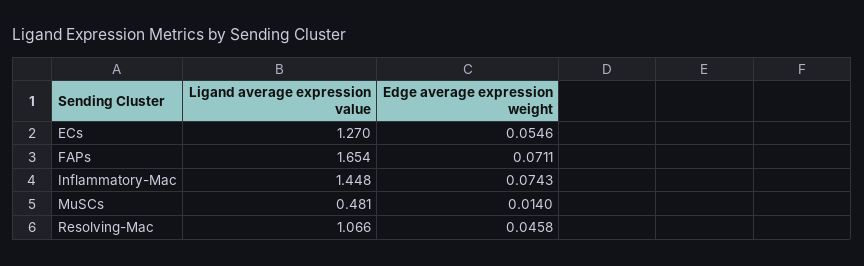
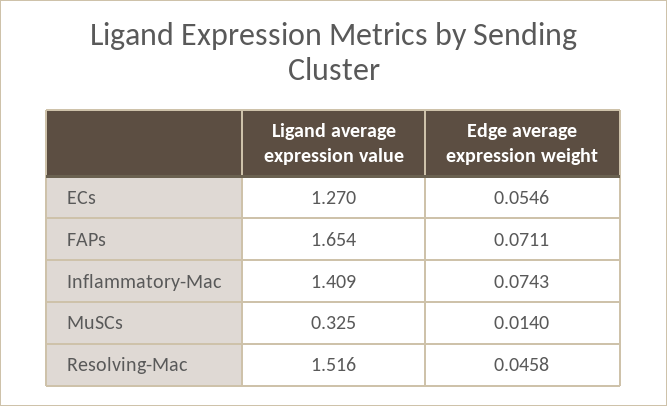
Ligand average expression value, Inflammatory-Mac: 1.448 -> 1.409
Ligand average expression value, MuSCs: 0.481 -> 0.325
Ligand average expression value, Resolving-Mac: 1.066 -> 1.516

